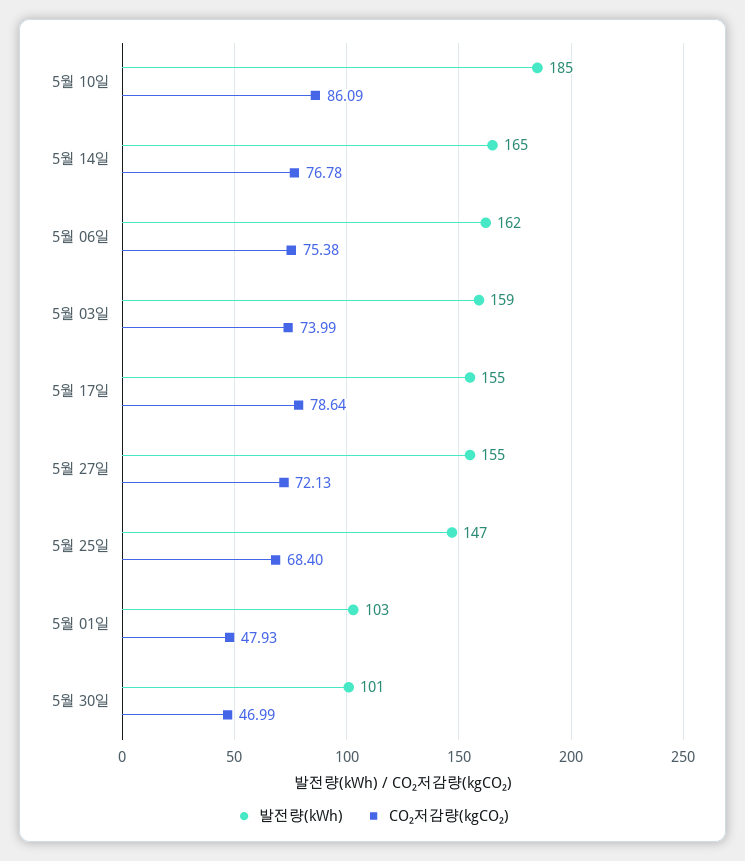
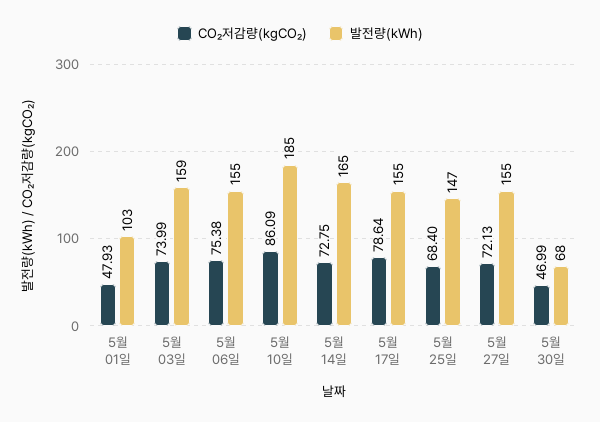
CO₂저감량(kgCO₂), 5월 14일: 76.78 -> 72.75
발전량(kWh), 5월 06일: 162 -> 155
발전량(kWh), 5월 30일: 101 -> 68

